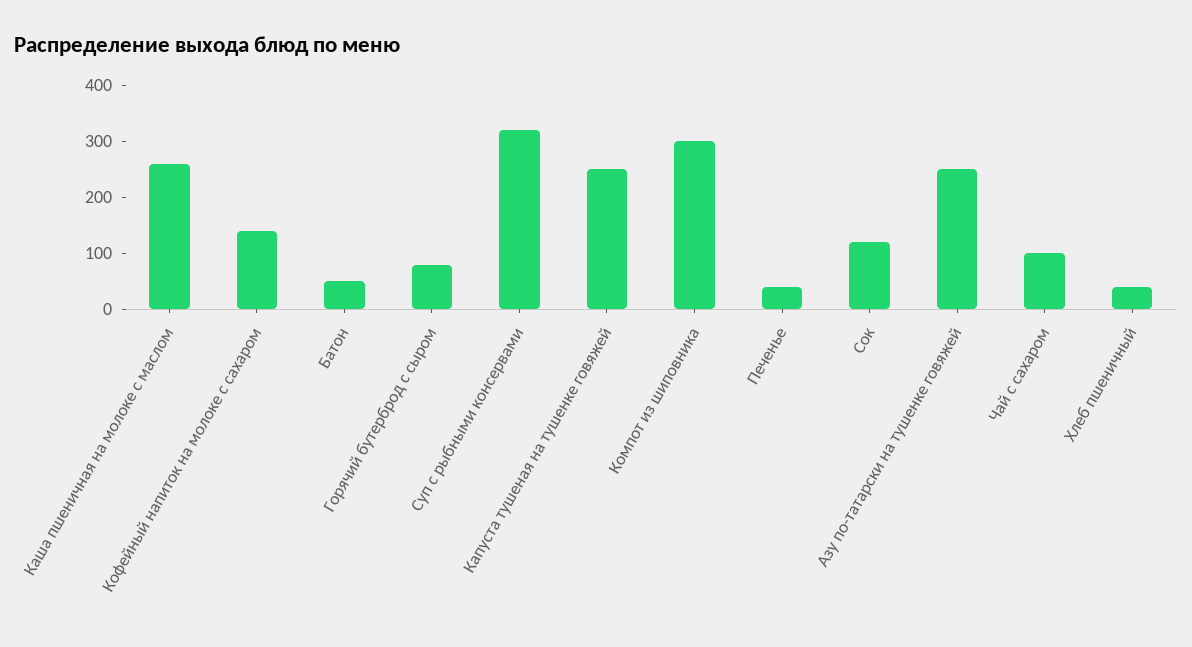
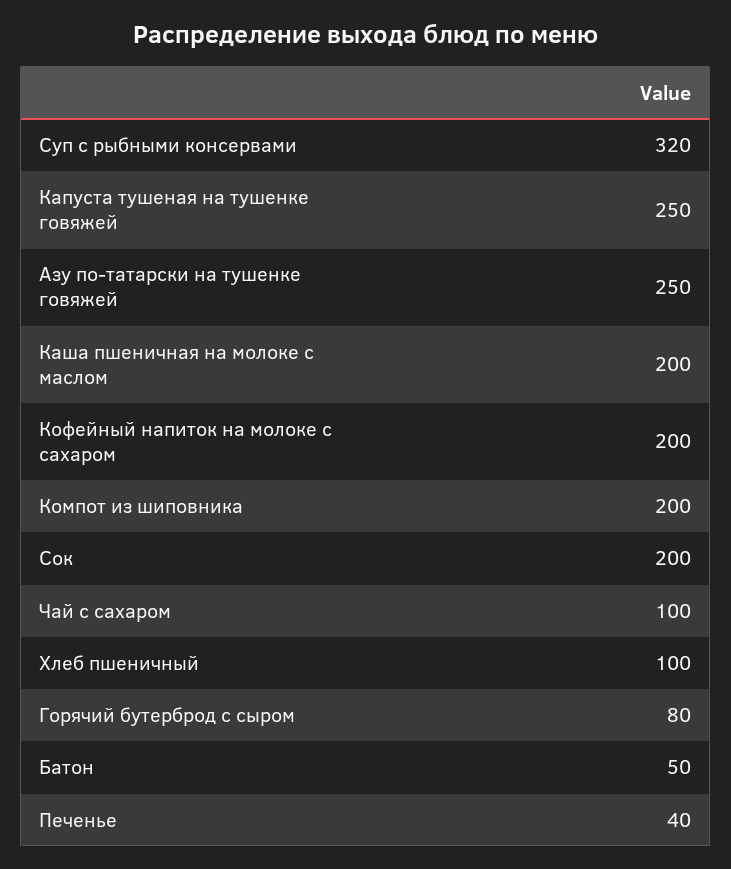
Каша пшеничная на молоке с маслом: 260 -> 200
Кофейный напиток на молоке с сахаром: 140 -> 200
Компот из шиповника: 300 -> 200
Сок: 120 -> 200
Хлеб пшеничный: 40 -> 100

